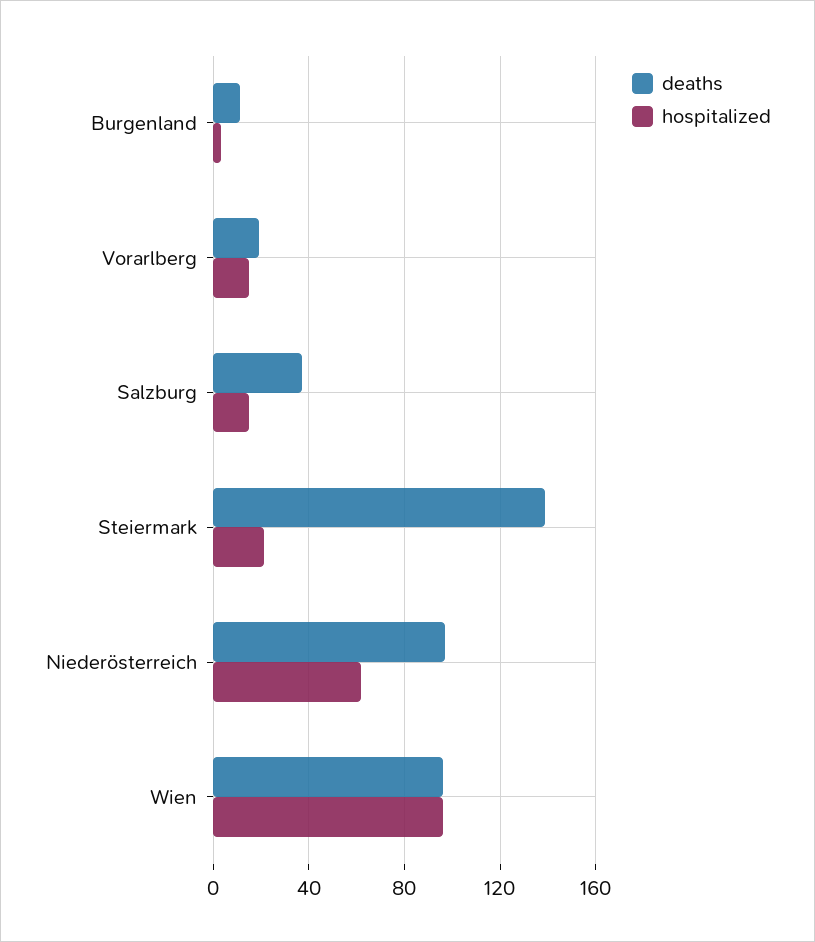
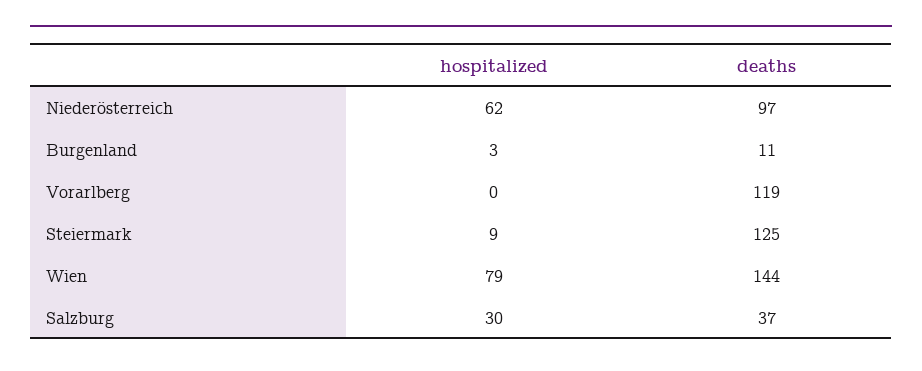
deaths, Vorarlberg: 20 -> 119
hospitalized, Vorarlberg: 15 -> 0
hospitalized, Salzburg: 15 -> 30
deaths, Steiermark: 140 -> 125
hospitalized, Steiermark: 20 -> 9
deaths, Wien: 95 -> 144
hospitalized, Wien: 95 -> 79

